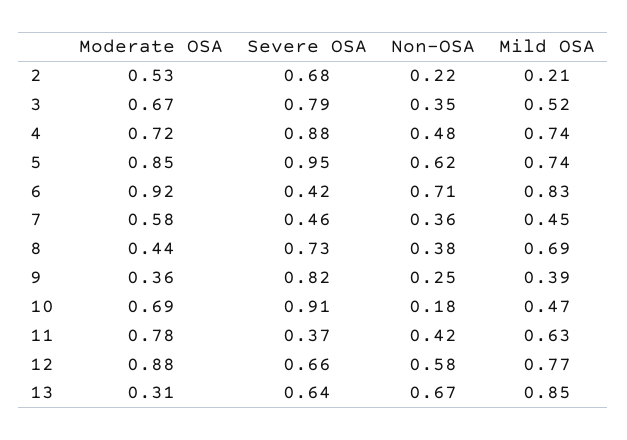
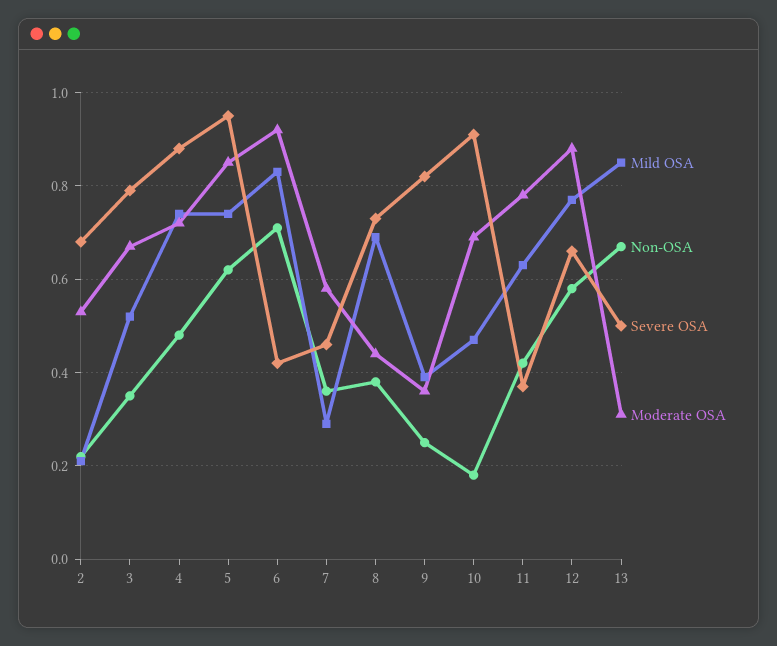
Mild OSA, 7: 0.45 -> 0.3
Severe OSA, 13: 0.64 -> 0.5

